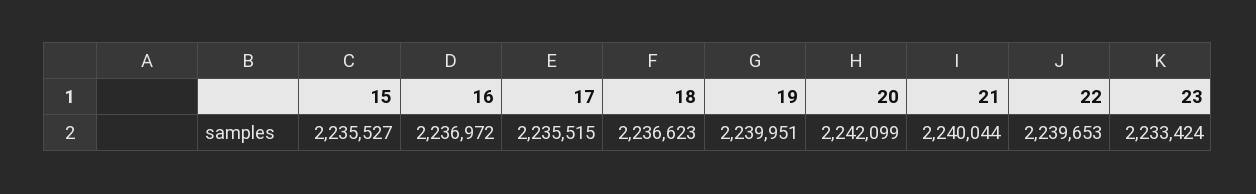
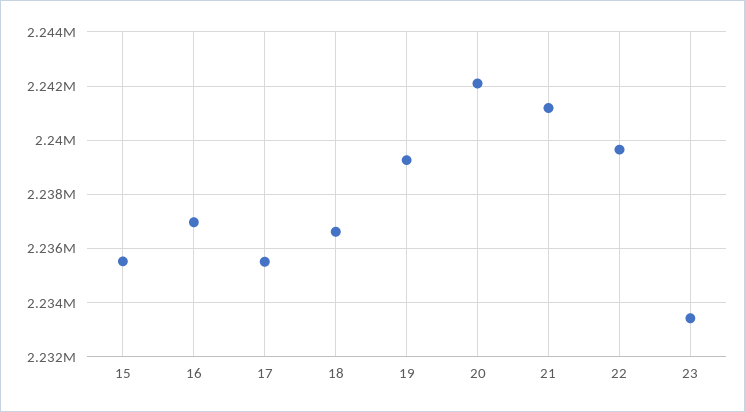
19: 2239951 -> 2239250
21: 2240044 -> 2241250

